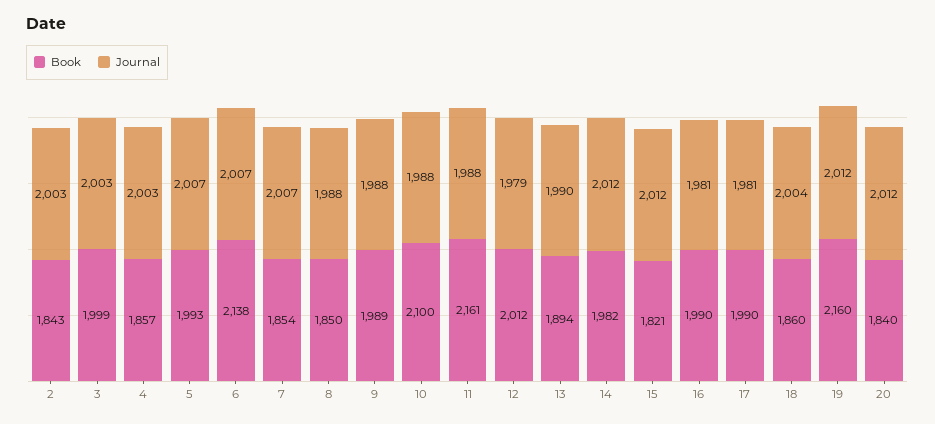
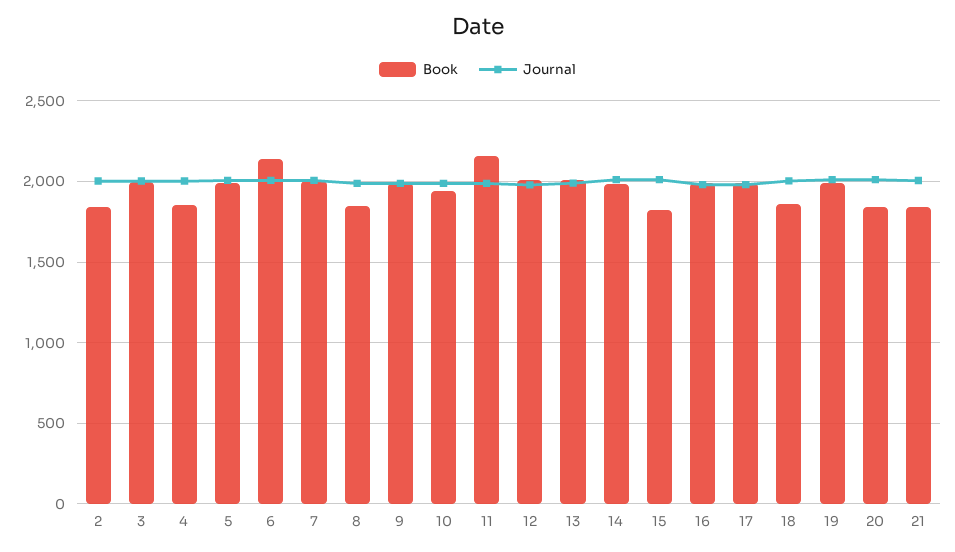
Book, 7: 1854 -> 2000
Book, 10: 2100 -> 1950
Book, 13: 1894 -> 2000
Book, 19: 2160 -> 2000
Book, 21: none -> 1850
Journal, 21: none -> 2000

